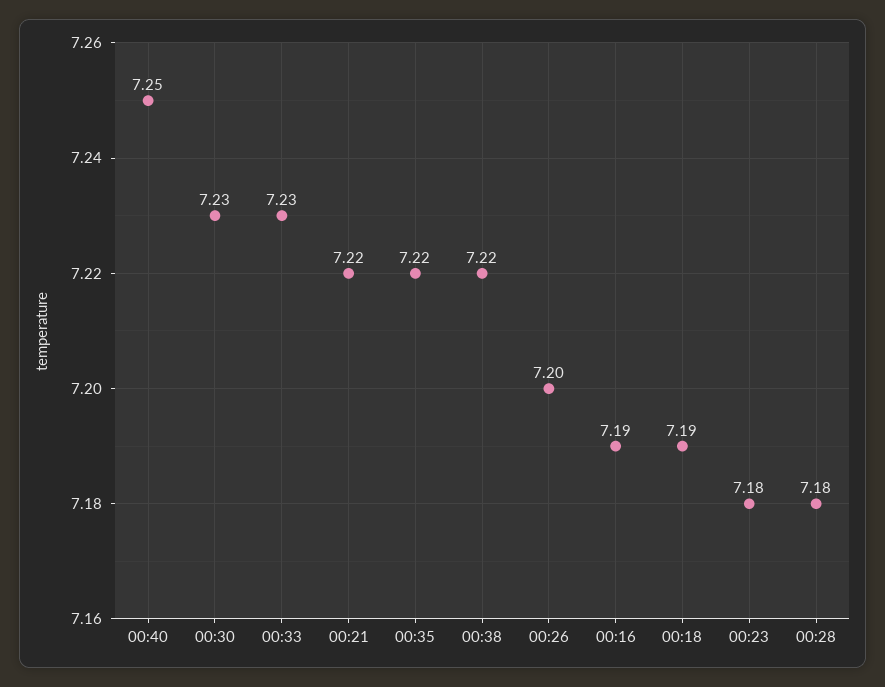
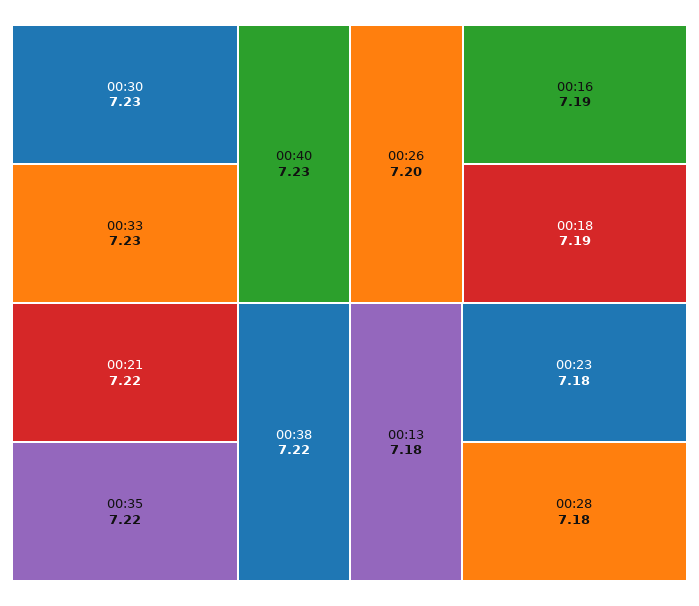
00:40: 7.25 -> 7.23
00:13: none -> 7.18

